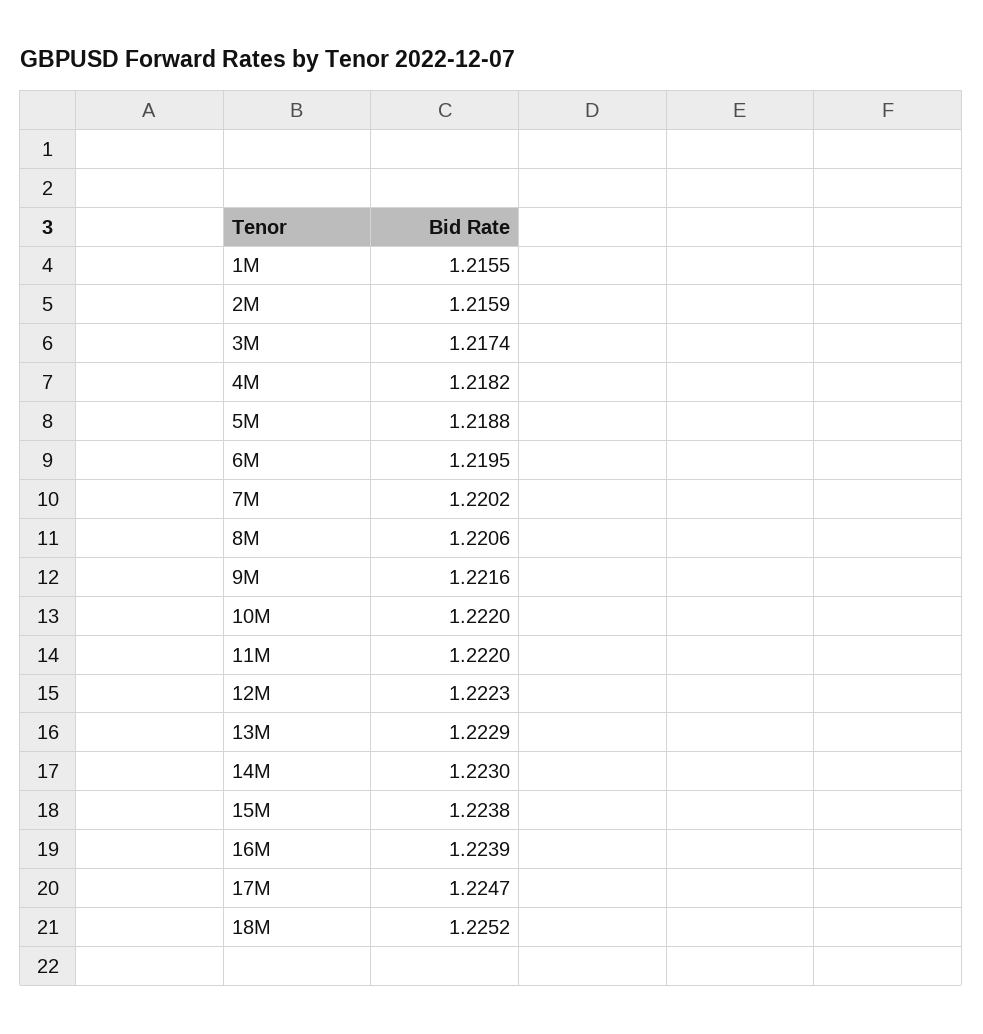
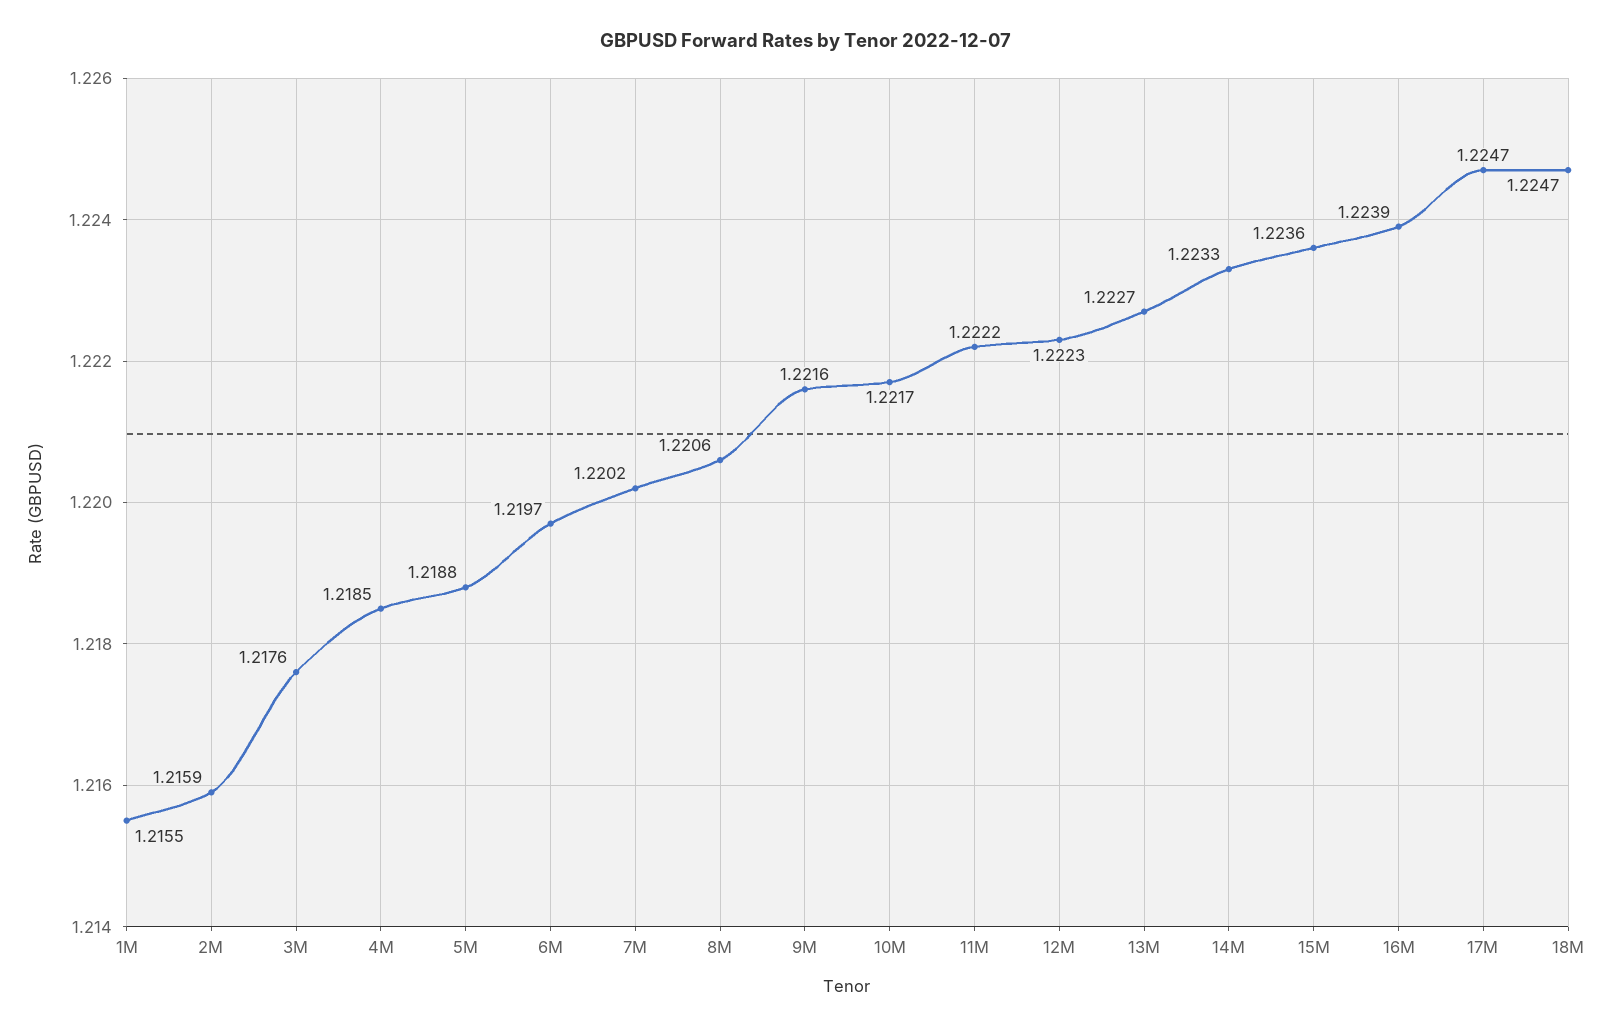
3M: 1.2174 -> 1.2176
4M: 1.2182 -> 1.2185
6M: 1.2195 -> 1.2197
10M: 1.222 -> 1.2217
11M: 1.222 -> 1.2222
13M: 1.2229 -> 1.2227
14M: 1.223 -> 1.2233
15M: 1.2238 -> 1.2236
18M: 1.2252 -> 1.2247

